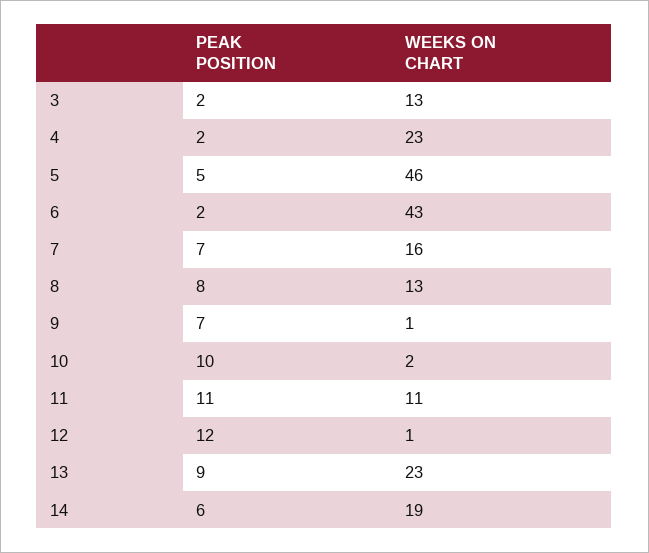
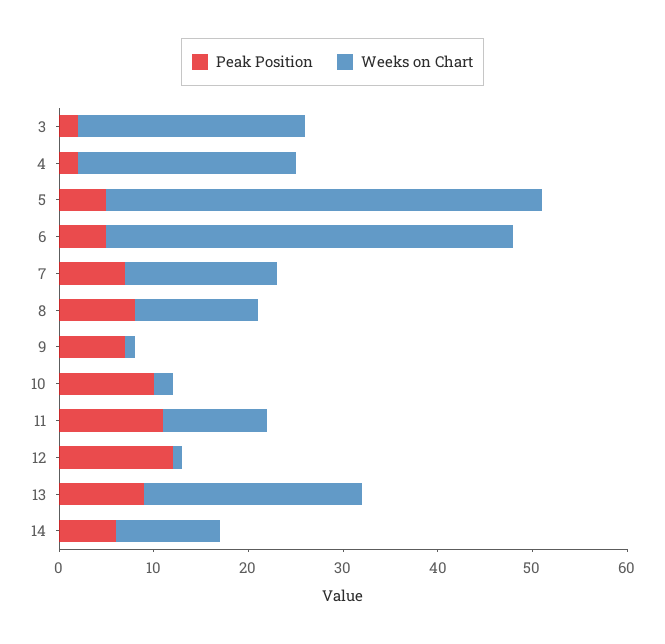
WEEKS ON CHART, 3: 13 -> 24
PEAK POSITION, 6: 2 -> 5
WEEKS ON CHART, 14: 19 -> 11

